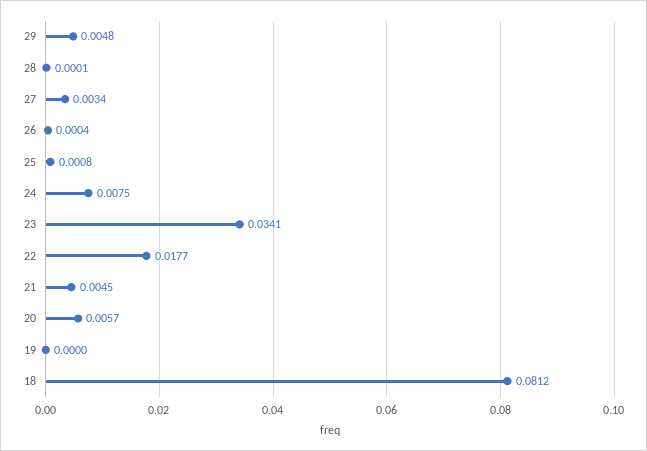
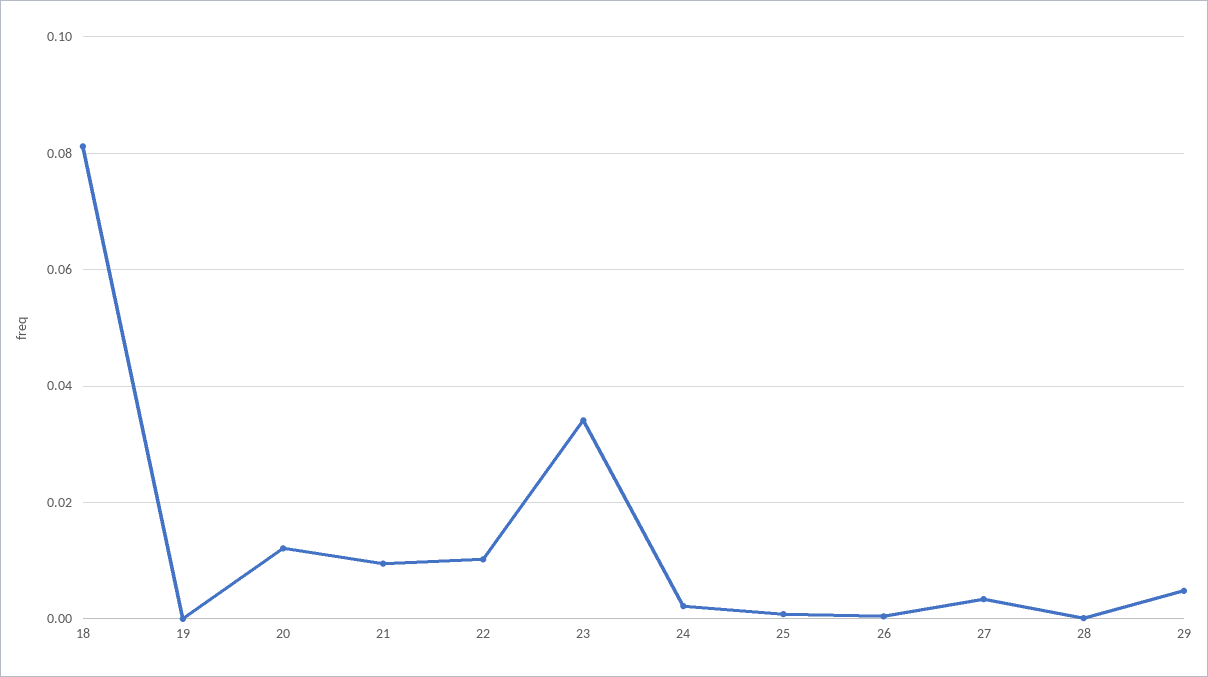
24: 0.0075 -> 0.002
22: 0.0177 -> 0.01
21: 0.0045 -> 0.01
20: 0.0057 -> 0.012

